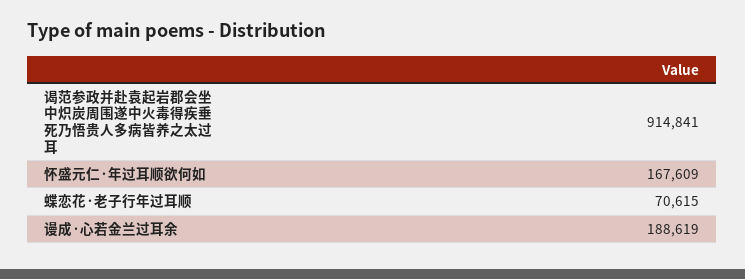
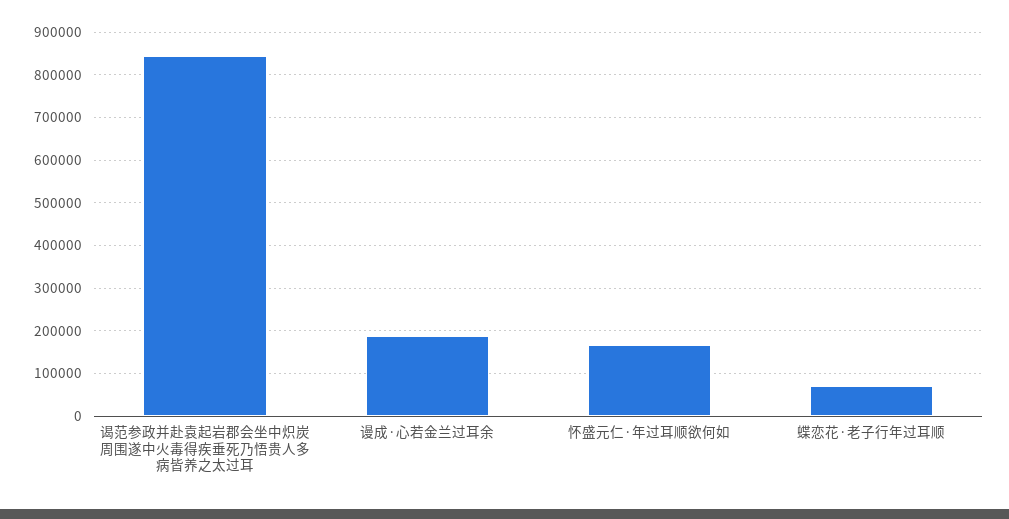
谒范参政并赴袁起岩郡会坐中炽炭周围遂中火毒得疾垂死乃悟贵人多病皆养之太过耳: 914841 -> 840000

